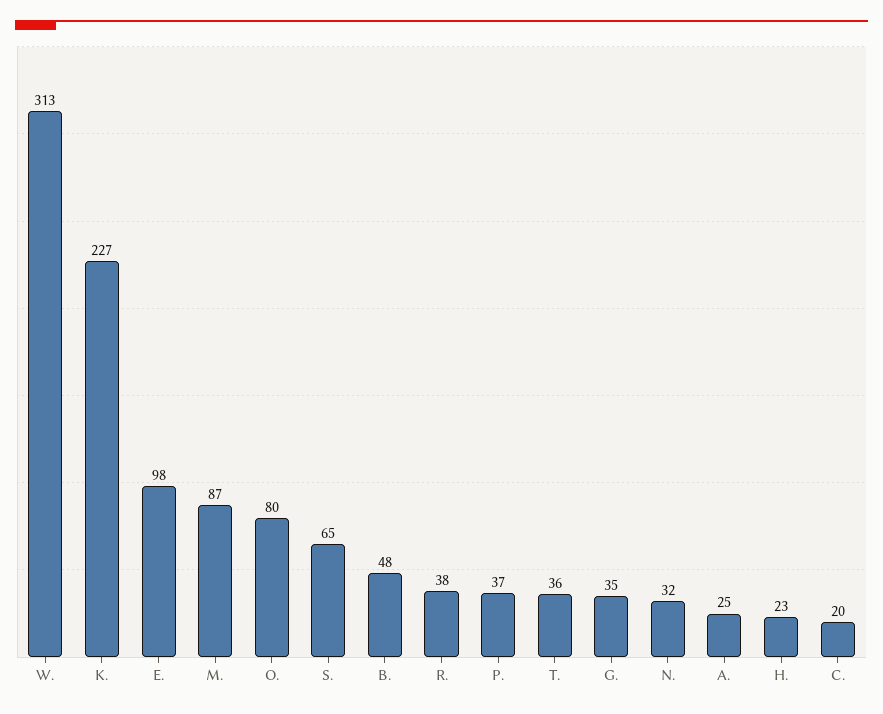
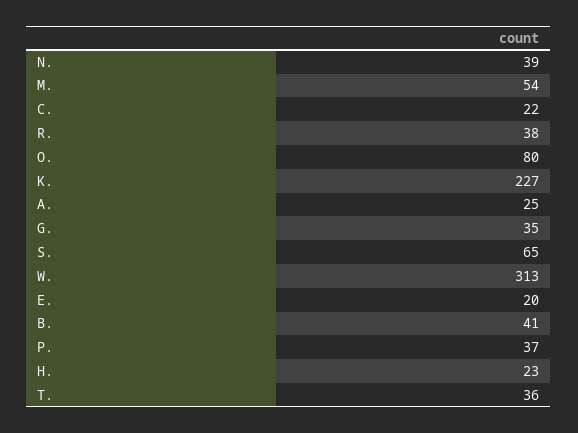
E.: 98 -> 20
M.: 87 -> 54
B.: 48 -> 41
N.: 32 -> 39
C.: 20 -> 22

